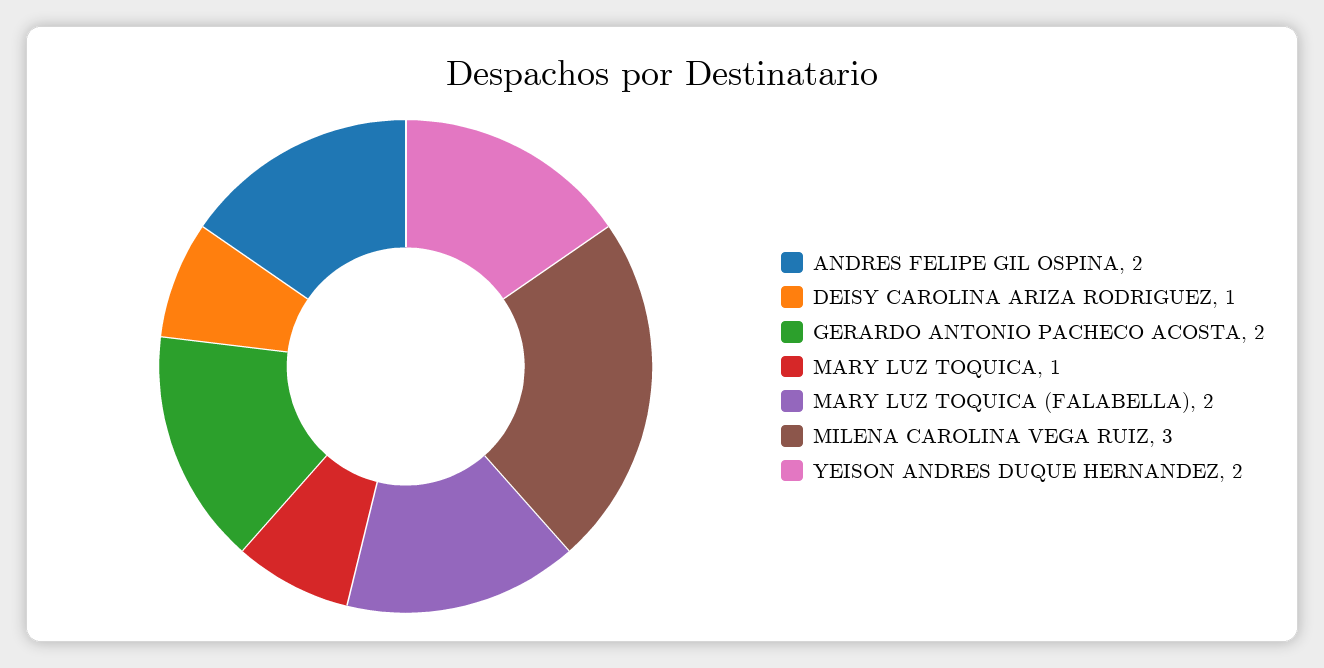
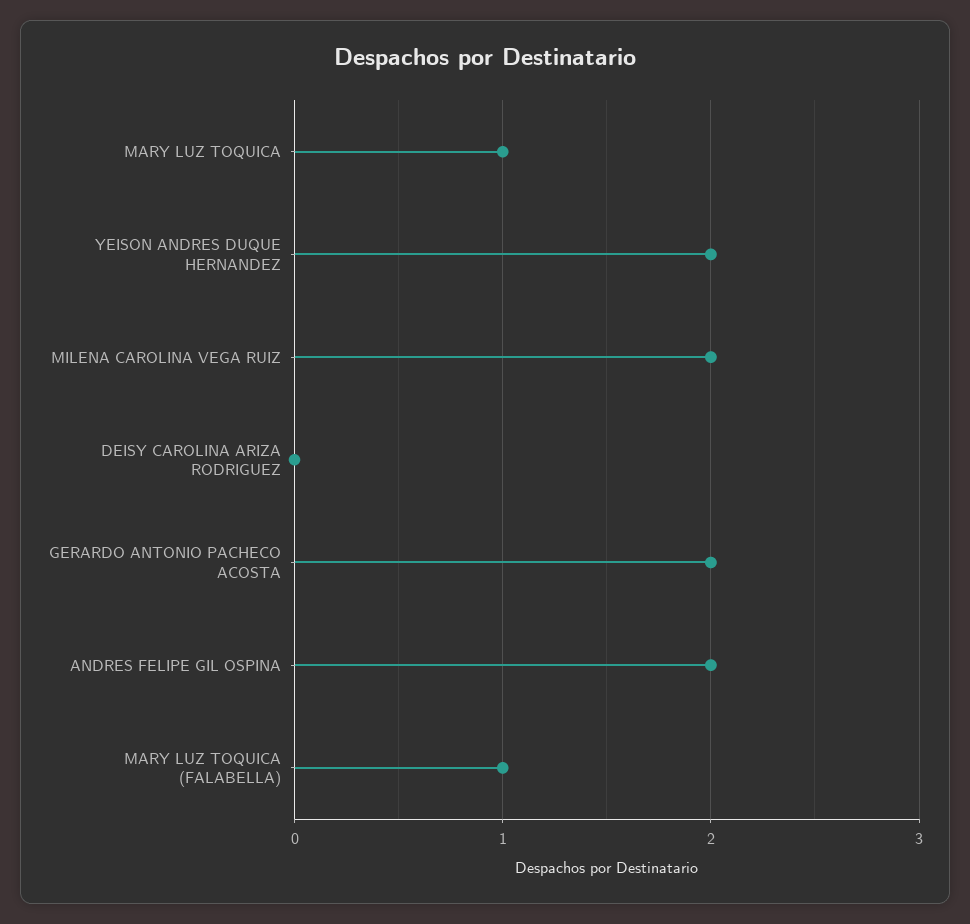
DEISY CAROLINA ARIZA RODRIGUEZ: 1 -> 0
MARY LUZ TOQUICA (FALABELLA): 2 -> 1
MILENA CAROLINA VEGA RUIZ: 3 -> 2

